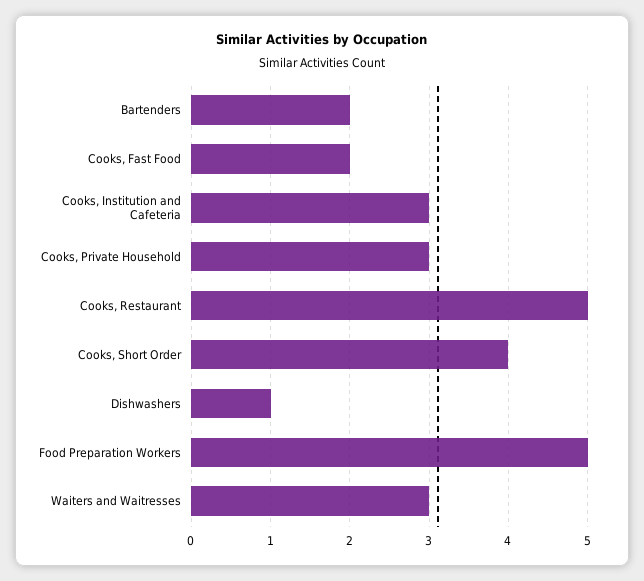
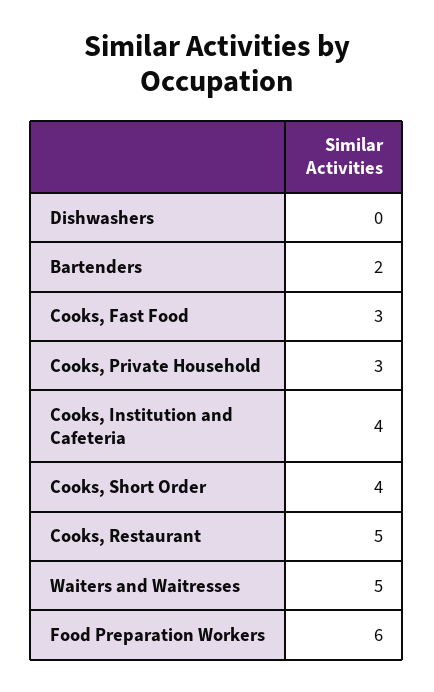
Cooks, Fast Food: 2 -> 3
Cooks, Institution and Cafeteria: 3 -> 4
Dishwashers: 1 -> 0
Food Preparation Workers: 5 -> 6
Waiters and Waitresses: 3 -> 5

